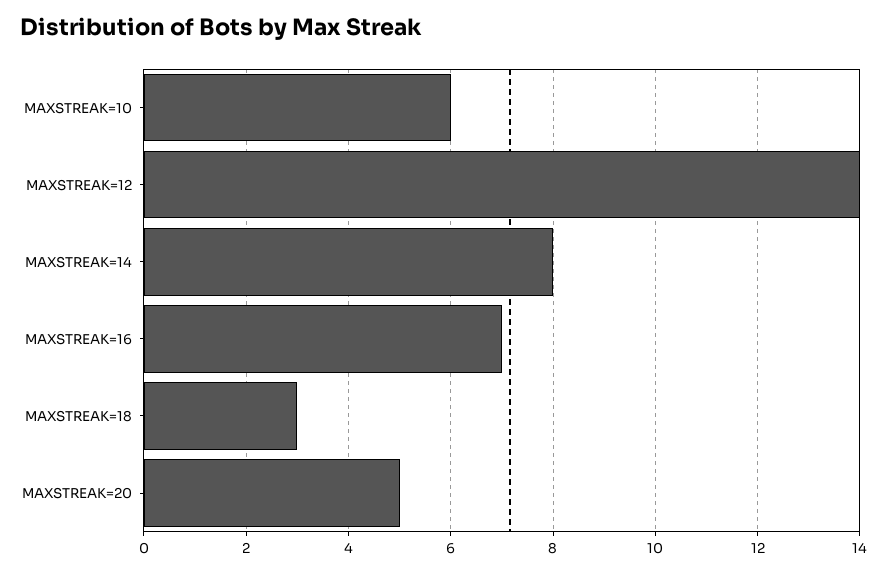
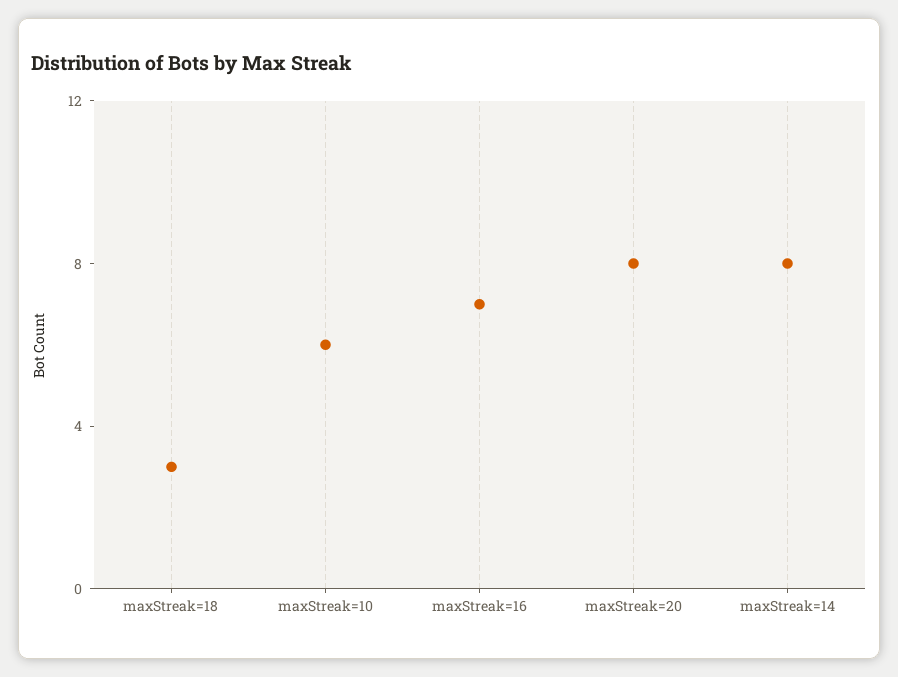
MAXSTREAK=12: 14 -> none
MAXSTREAK=20: 5 -> 8

